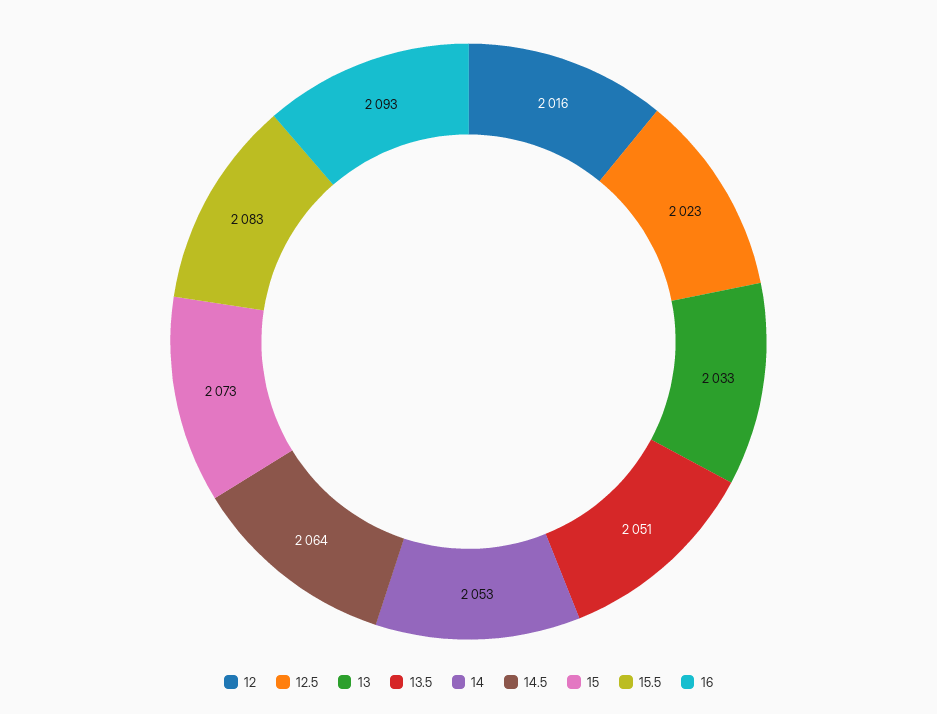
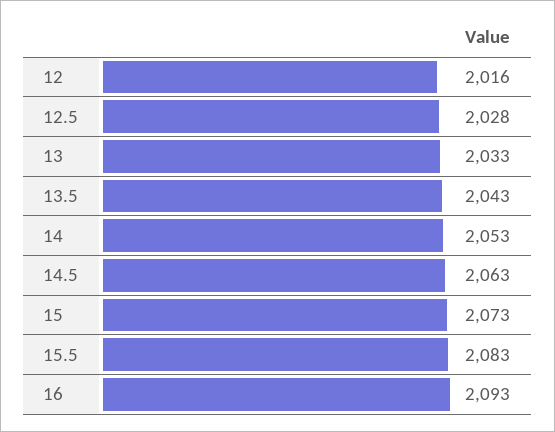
12.5: 2023 -> 2028
13.5: 2051 -> 2043
14.5: 2064 -> 2063

